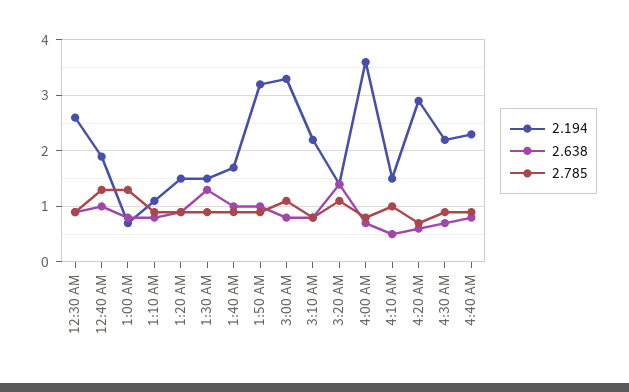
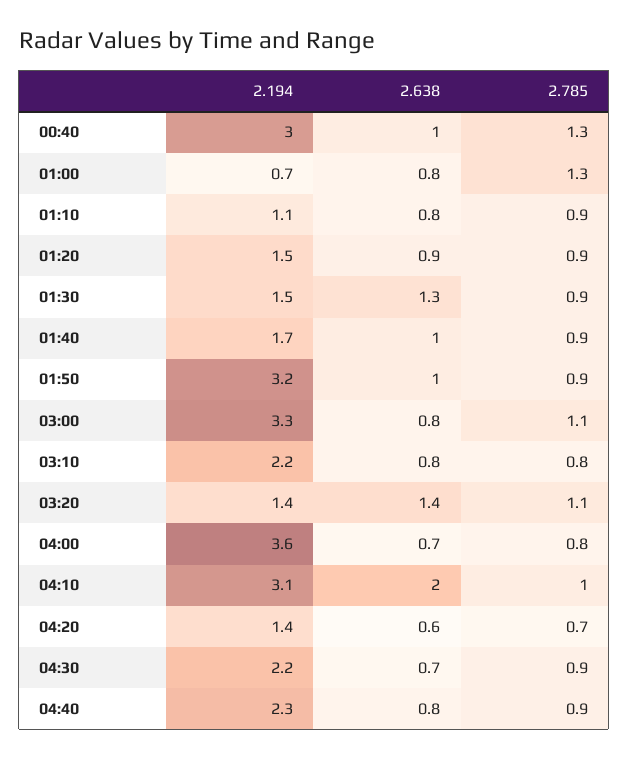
2.194, 12:30 AM: 2.5 -> none
2.638, 12:30 AM: 1 -> none
2.785, 12:30 AM: 1 -> none
2.194, 12:40 AM: 2 -> 3
2.194, 4:10 AM: 1.5 -> 3.1
2.638, 4:10 AM: 0.5 -> 2
2.194, 4:20 AM: 3 -> 1.4

